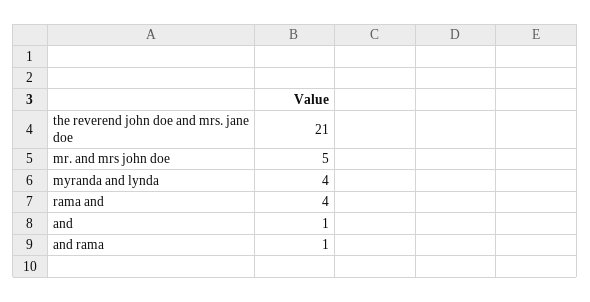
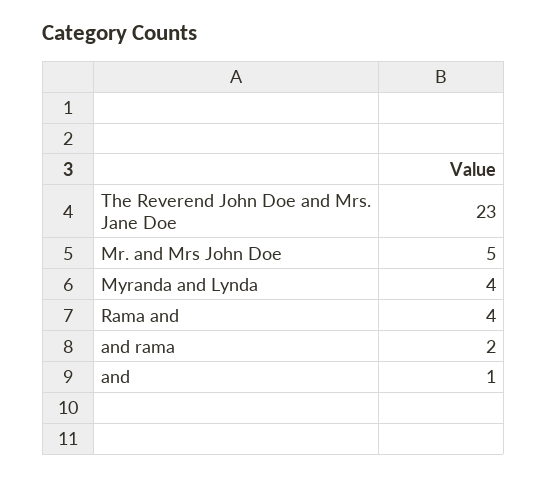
the reverend john doe and mrs. jane doe: 21 -> 23
and rama: 1 -> 2

